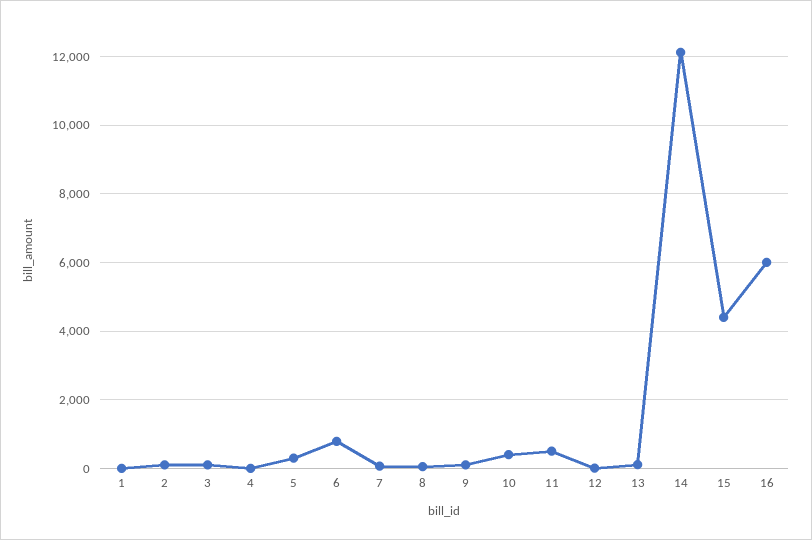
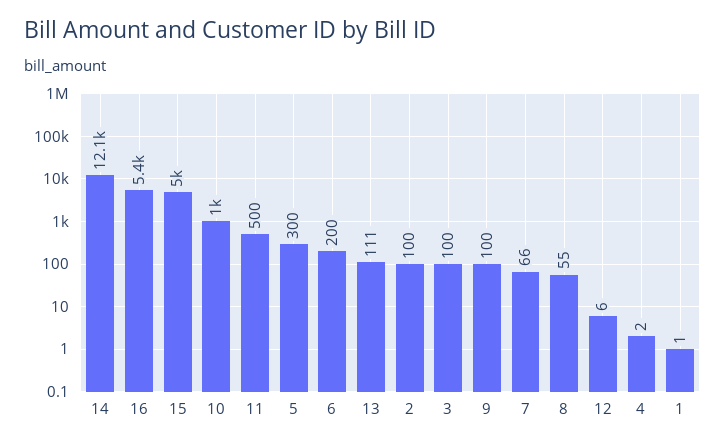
6: 800 -> 200
10: 400 -> 1000
15: 4400 -> 5000
16: 6000 -> 5400

